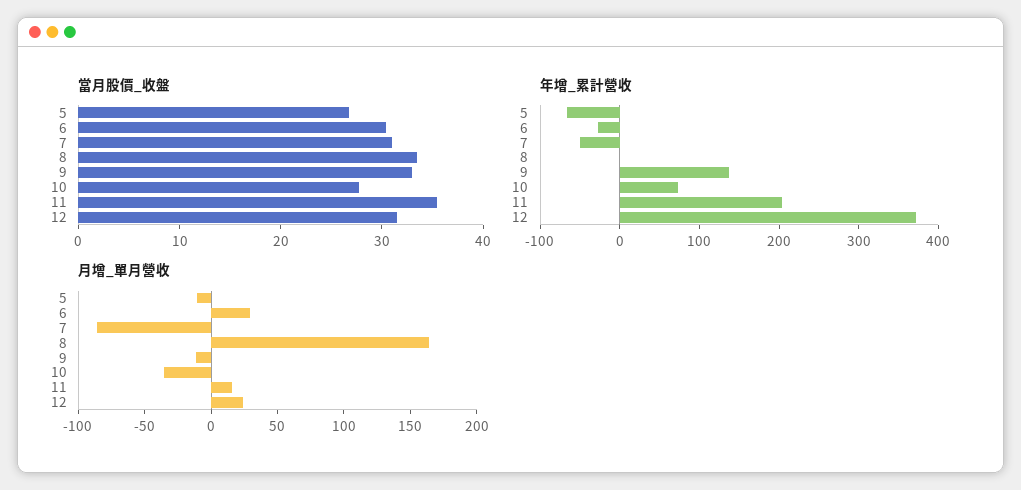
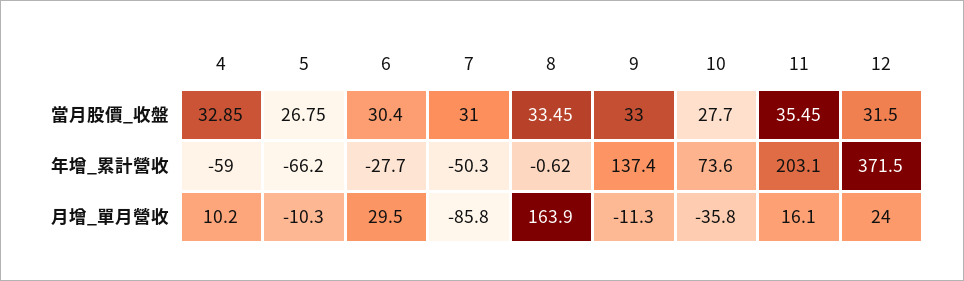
當月股價_收盤, 4: none -> 32.85
年增_累計營收, 4: none -> -59
月增_單月營收, 4: none -> 10.2

